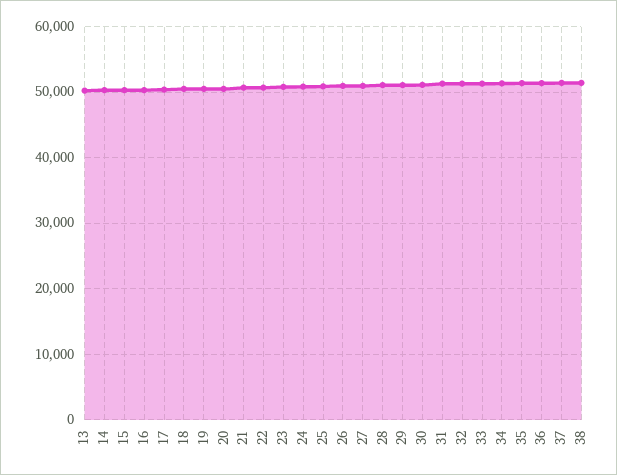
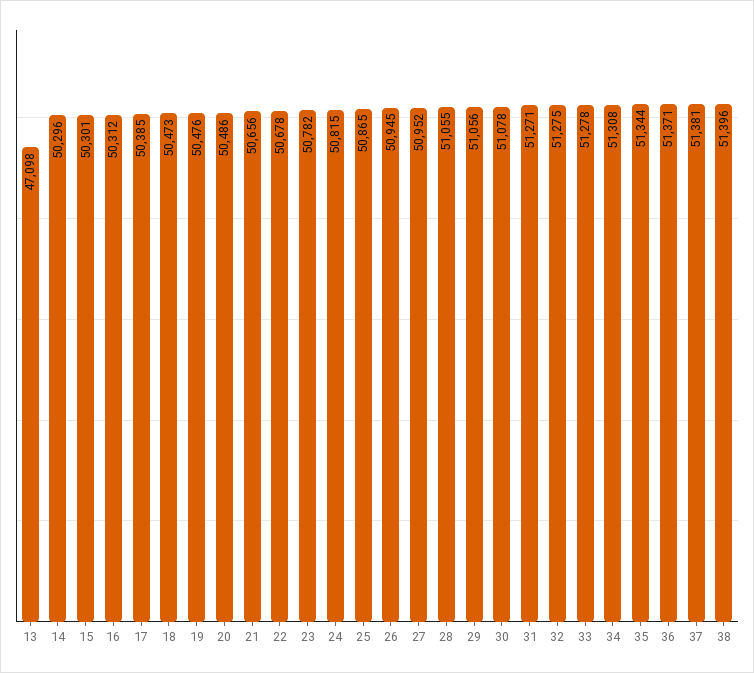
13: 50000 -> 47098

